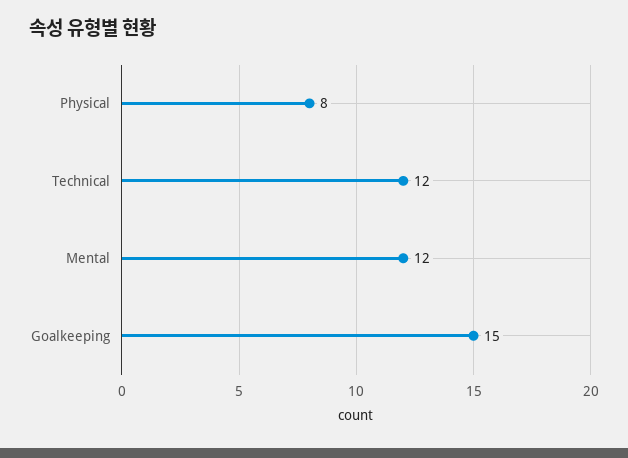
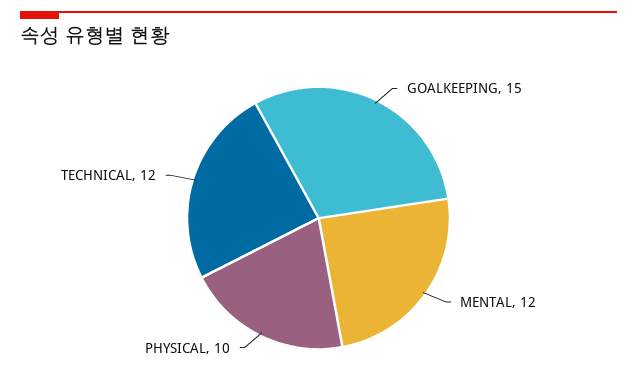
Physical: 8 -> 10

